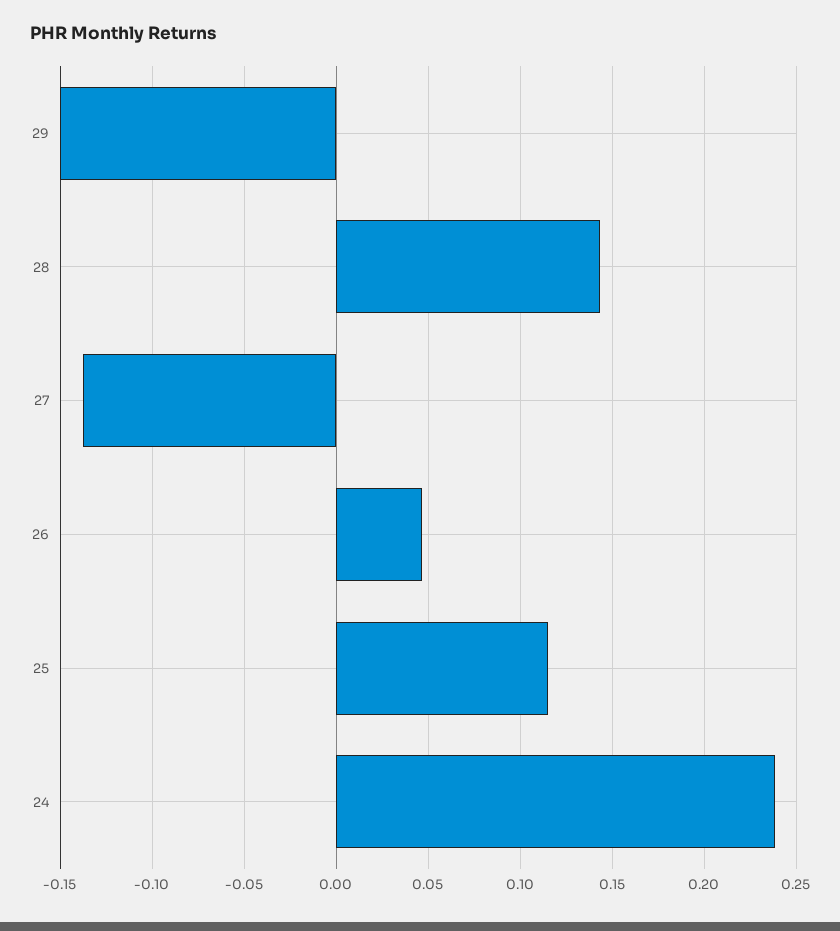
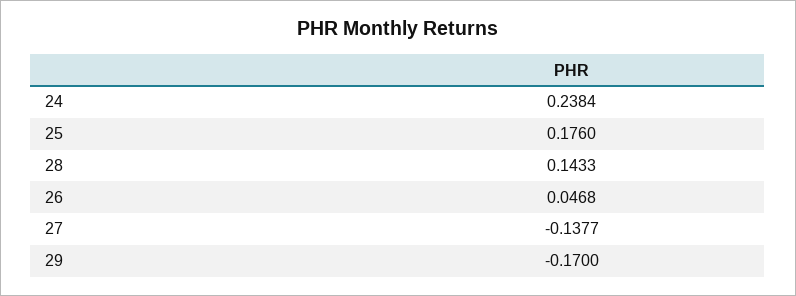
29: -0.15 -> -0.17
25: 0.115 -> 0.176

